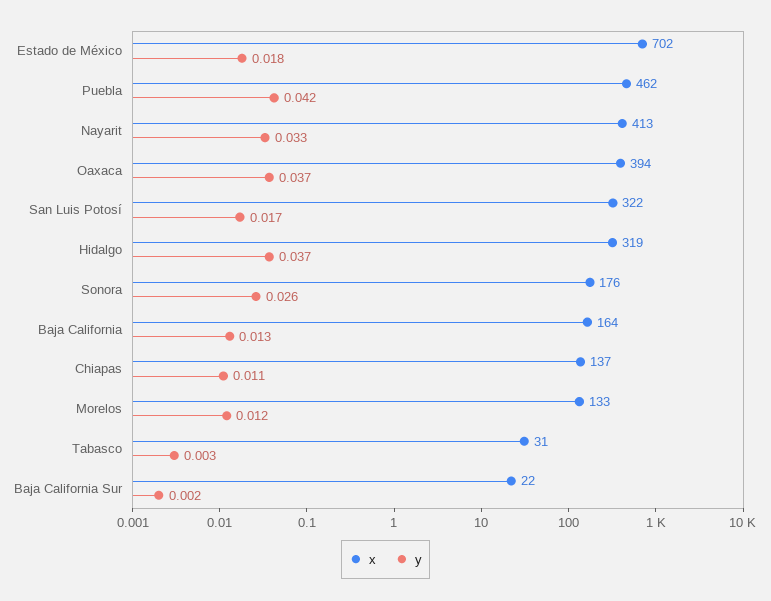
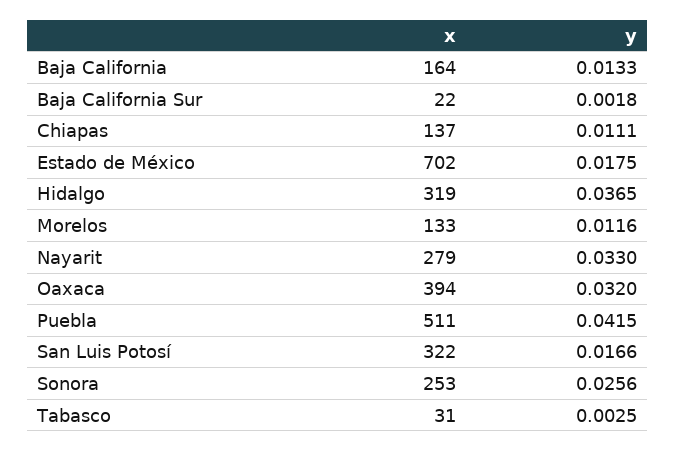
x, Puebla: 462 -> 511
x, Nayarit: 413 -> 279
y, Oaxaca: 0.037 -> 0.032
x, Sonora: 176 -> 253

